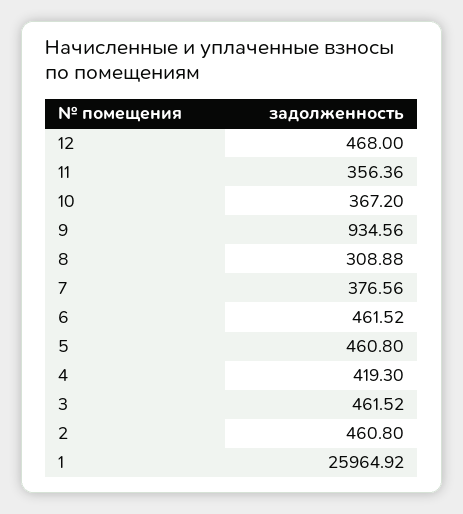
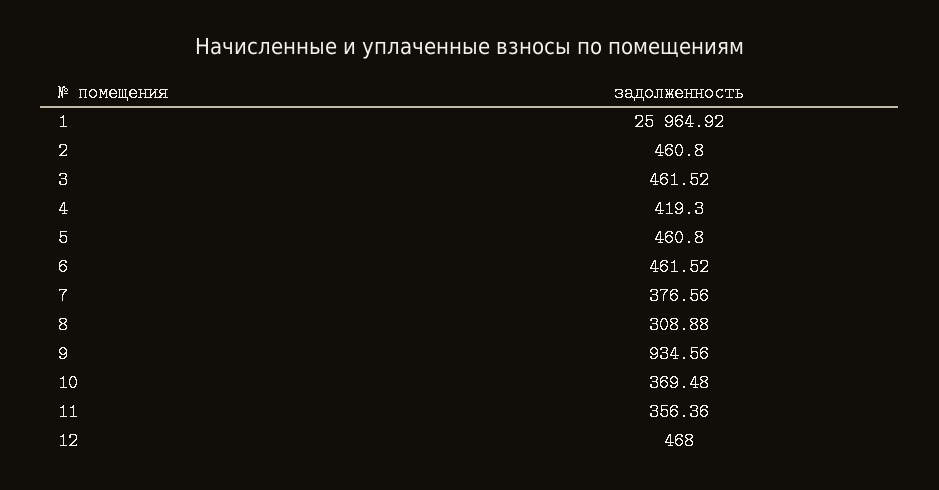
10: 367.2 -> 369.48

